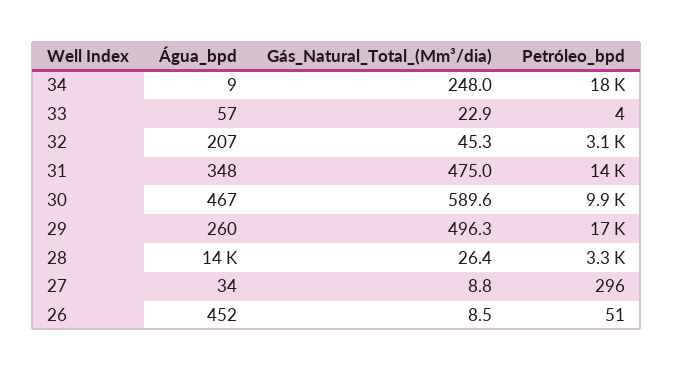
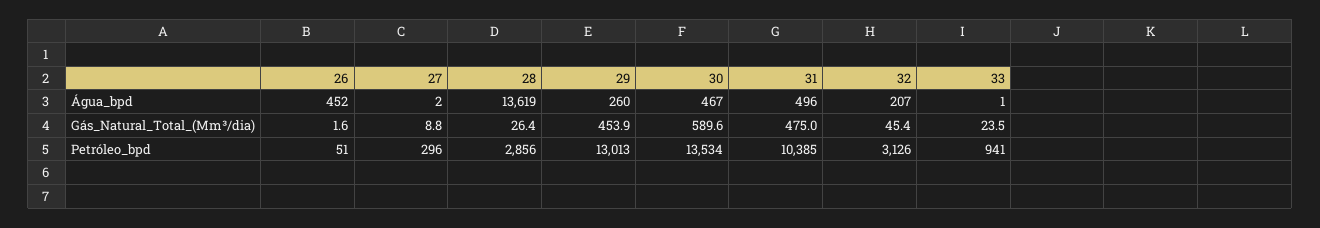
Água_bpd, 34: 9 -> none
Gás_Natural_Total_(Mm³/dia), 34: 248 -> none
Petróleo_bpd, 34: 18000 -> none
Água_bpd, 33: 57 -> 1
Gás_Natural_Total_(Mm³/dia), 33: 22.9 -> 23.5
Petróleo_bpd, 33: 4 -> 941
Gás_Natural_Total_(Mm³/dia), 32: 45.3 -> 45.4
Água_bpd, 31: 348 -> 496
Petróleo_bpd, 31: 14000 -> 10385
Petróleo_bpd, 30: 9900 -> 13534
Gás_Natural_Total_(Mm³/dia), 29: 496.3 -> 453.9
Petróleo_bpd, 29: 17000 -> 13013
Petróleo_bpd, 28: 3300 -> 2856
Água_bpd, 27: 34 -> 2
Gás_Natural_Total_(Mm³/dia), 26: 8.5 -> 1.6

